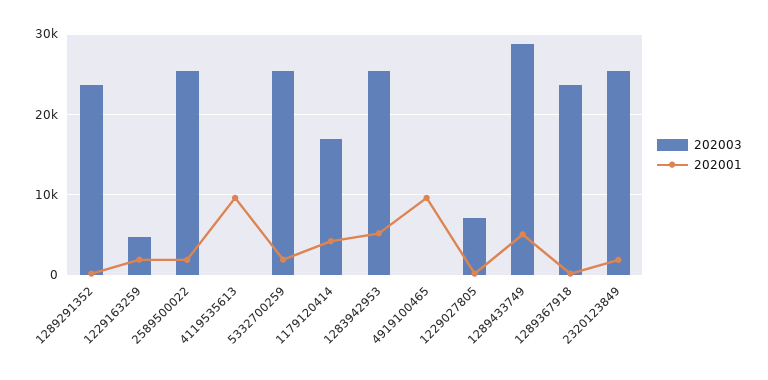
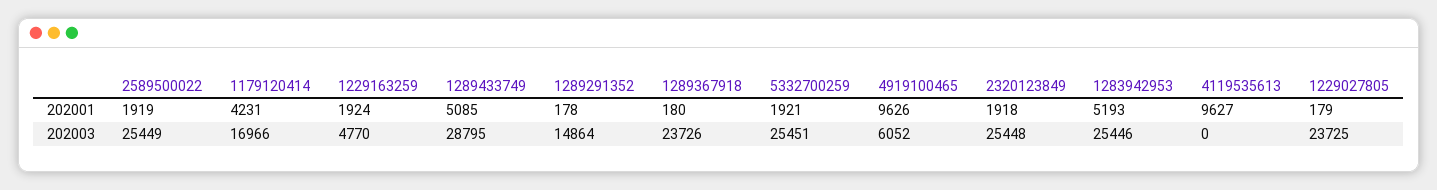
202003, 1289291352: 24000 -> 14864
202003, 4919100465: 0 -> 6052
202003, 1229027805: 7000 -> 23725

